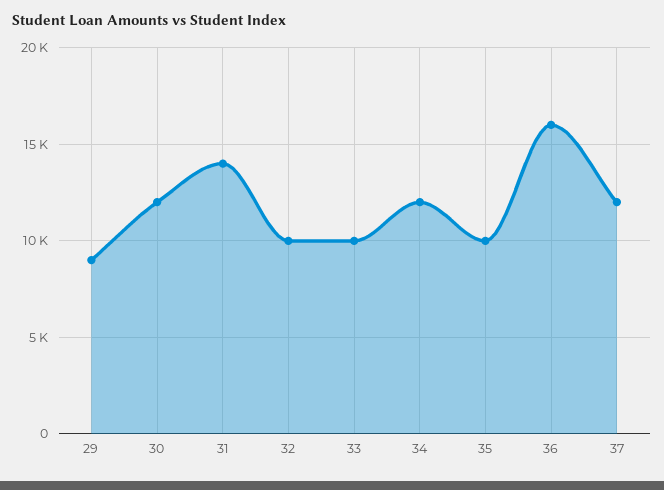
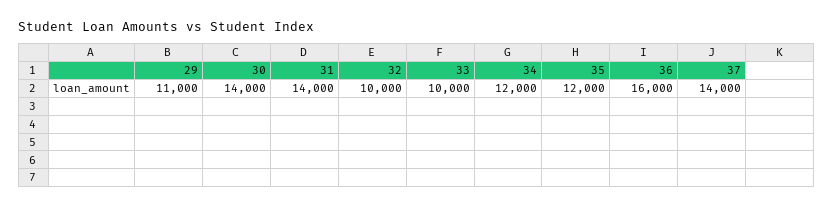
29: 9000 -> 11000
30: 12000 -> 14000
35: 10000 -> 12000
37: 12000 -> 14000

